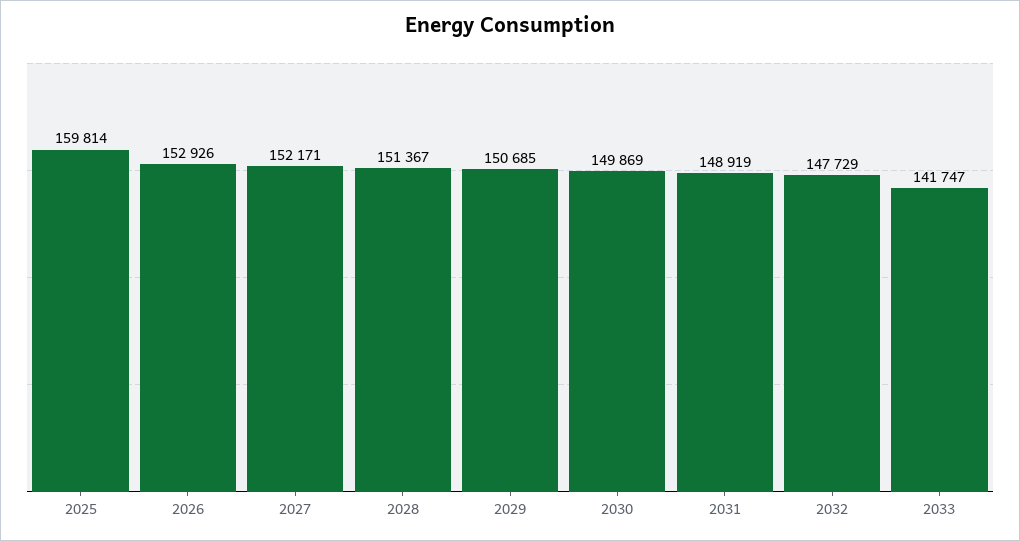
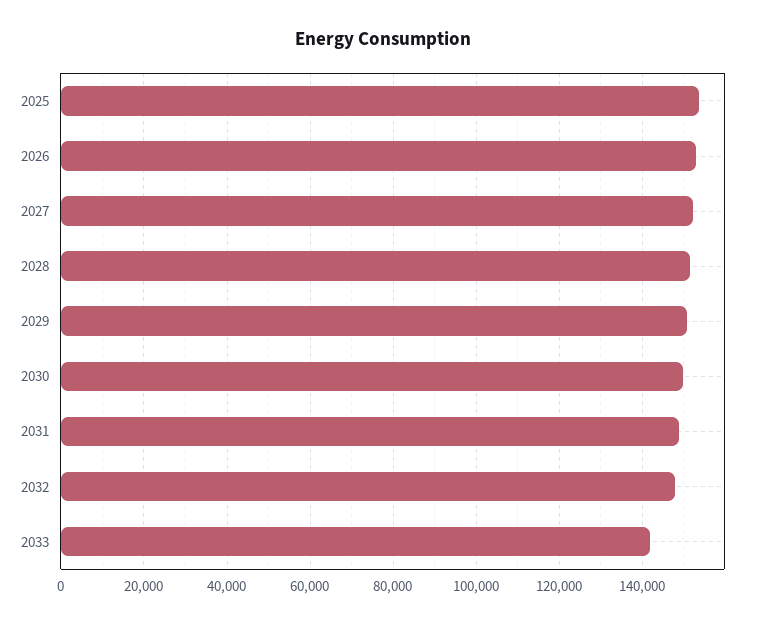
2025: 159814 -> 154000

